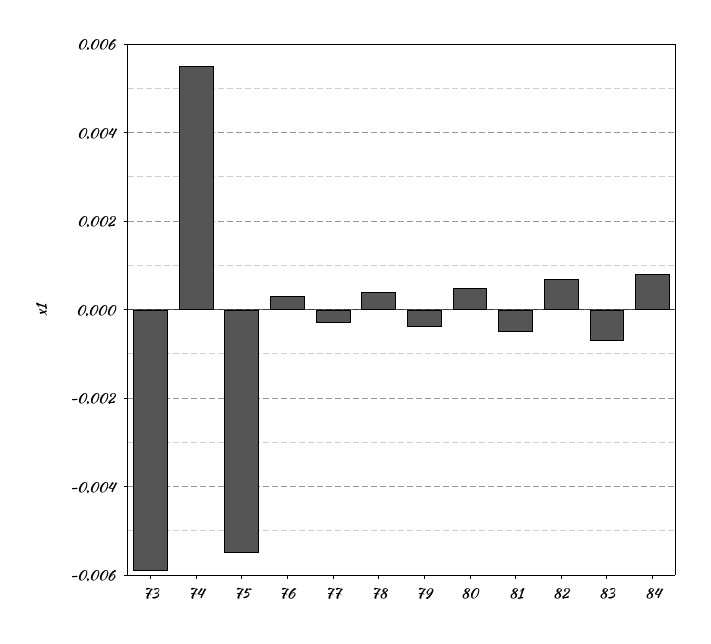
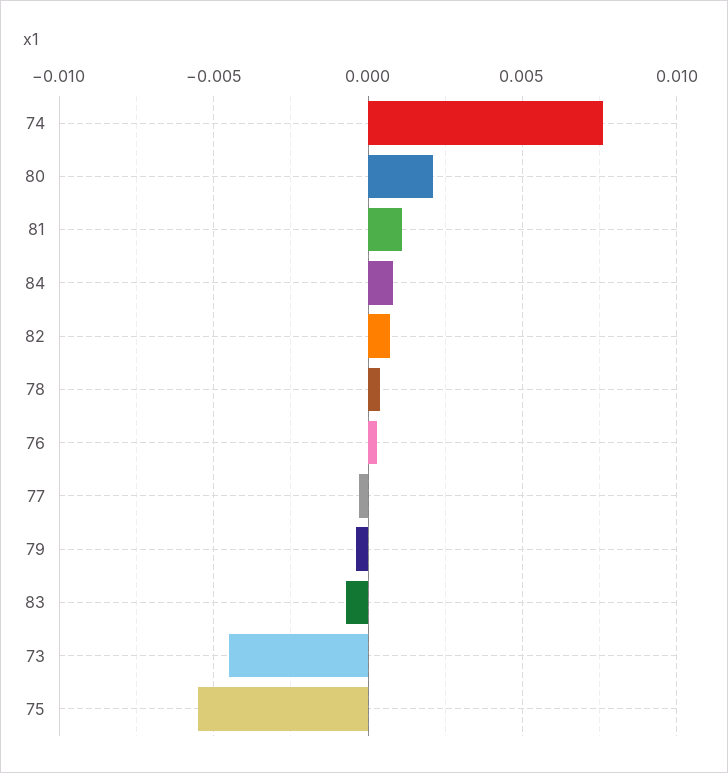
73: -0.006 -> -0.0045
74: 0.0055 -> 0.0075
80: 0.0005 -> 0.002
81: -0.0005 -> 0.001

